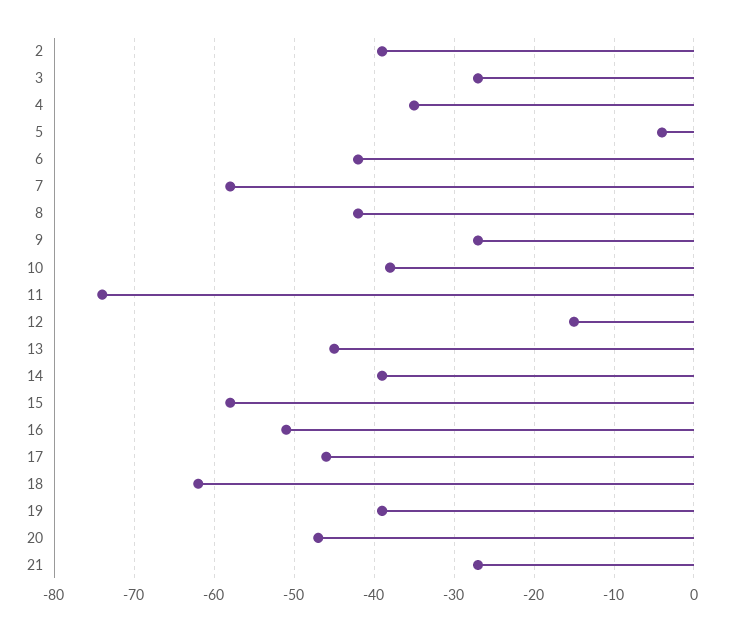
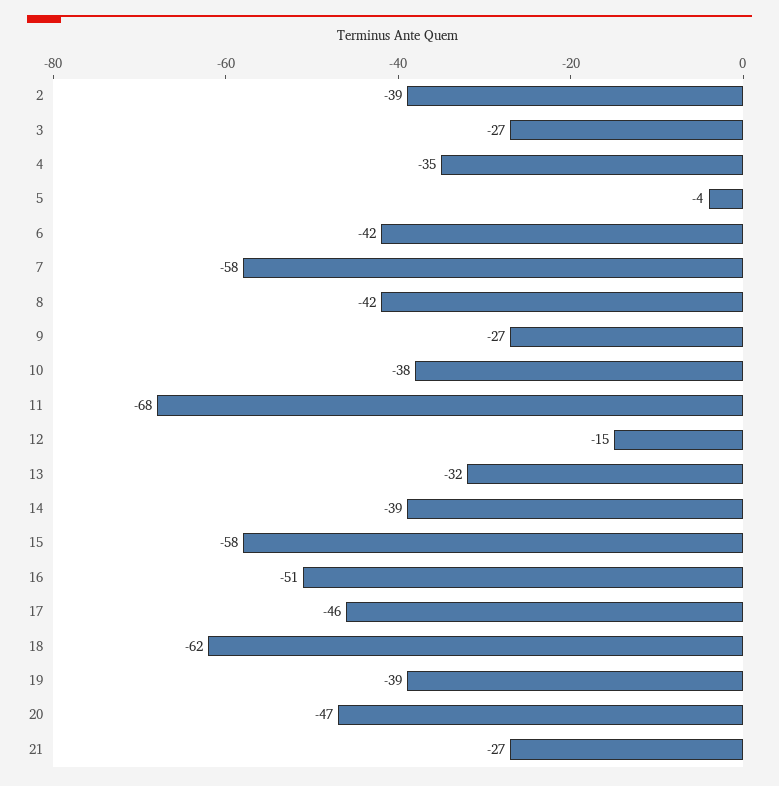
11: -74 -> -68
13: -45 -> -32

